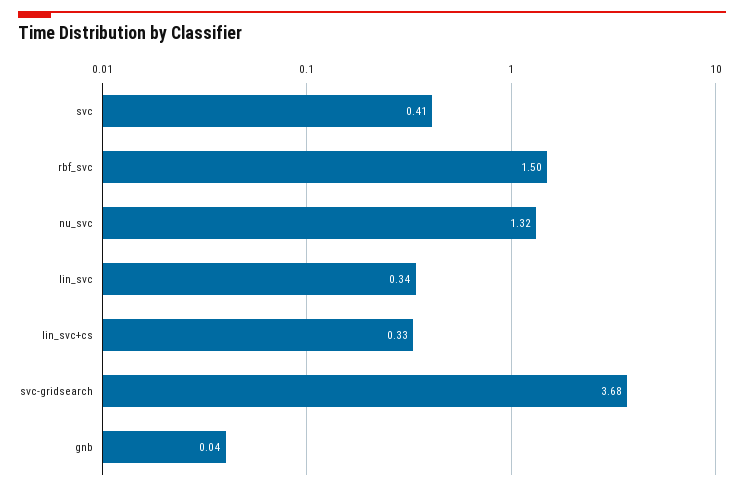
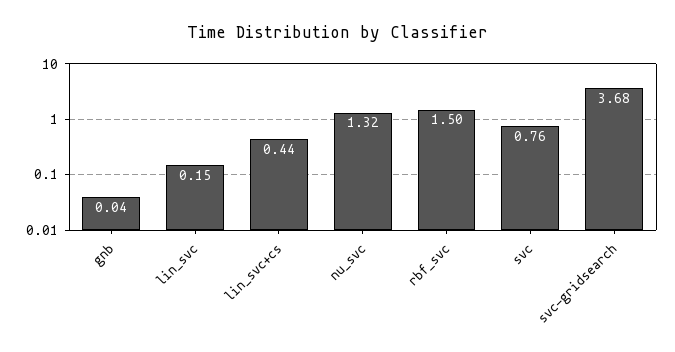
svc: 0.41 -> 0.76
lin_svc: 0.34 -> 0.15
lin_svc+cs: 0.33 -> 0.44

